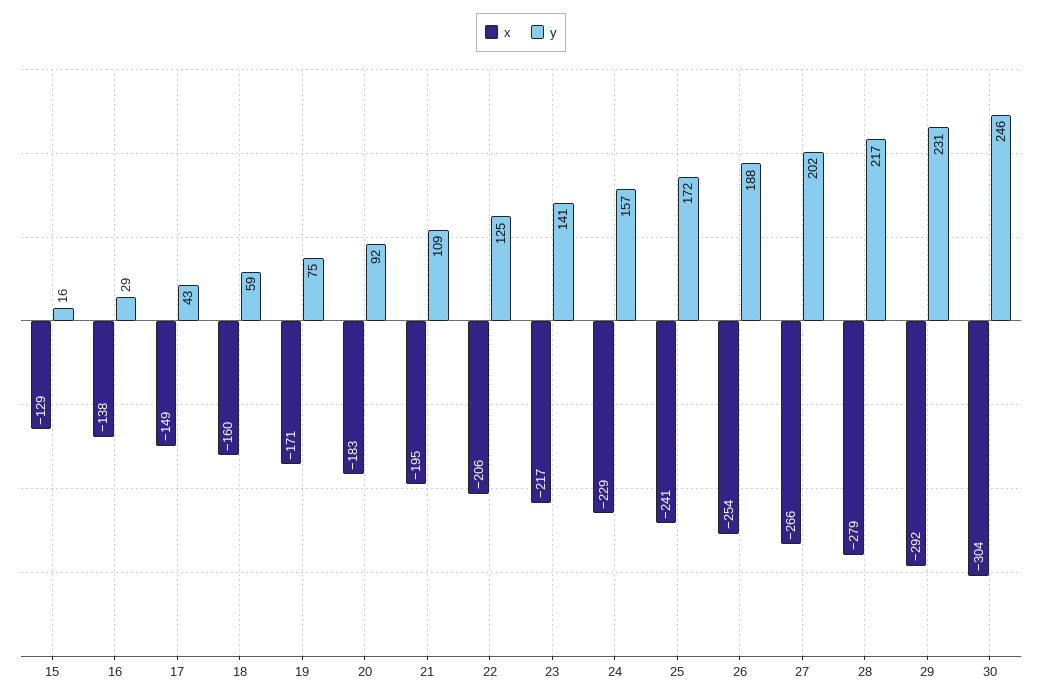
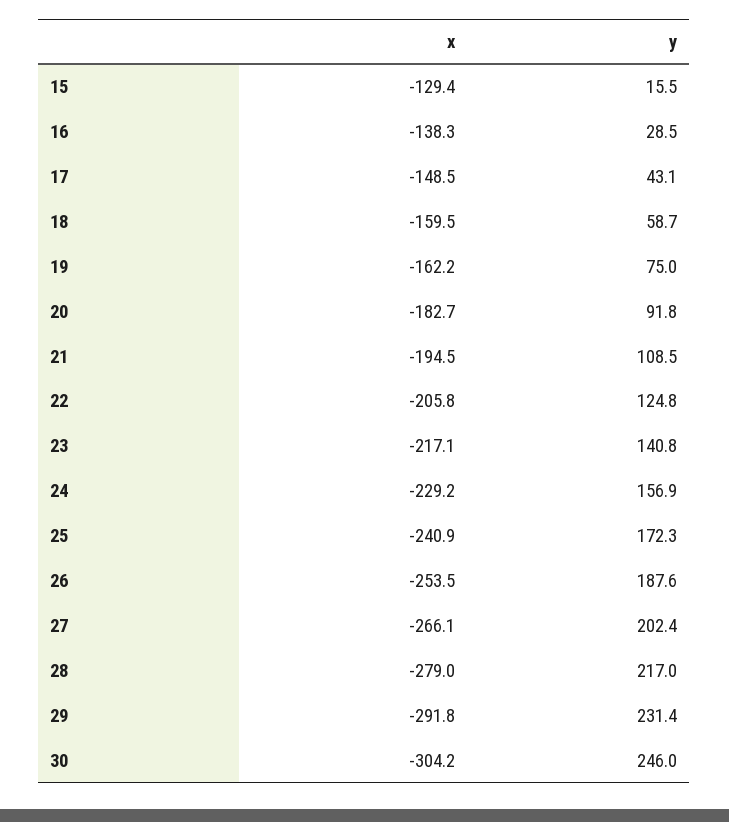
x, 19: -171 -> -162.2

